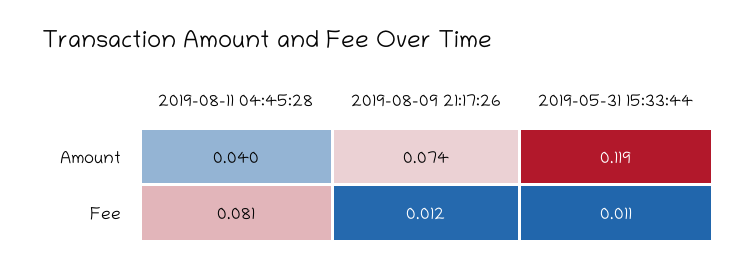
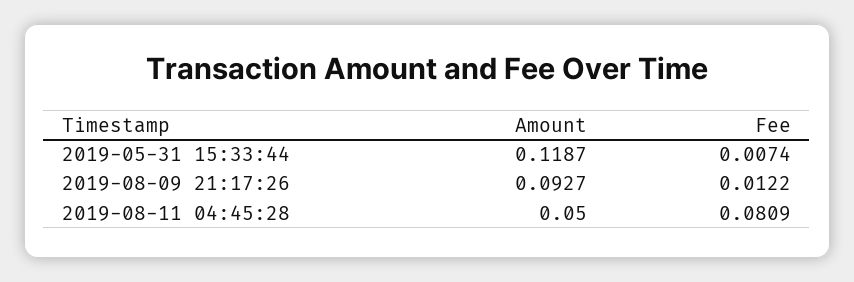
2019-08-11 04:45:28, Amount: 0.04 -> 0.05
2019-08-09 21:17:26, Amount: 0.074 -> 0.0927
2019-05-31 15:33:44, Fee: 0.011 -> 0.0074

